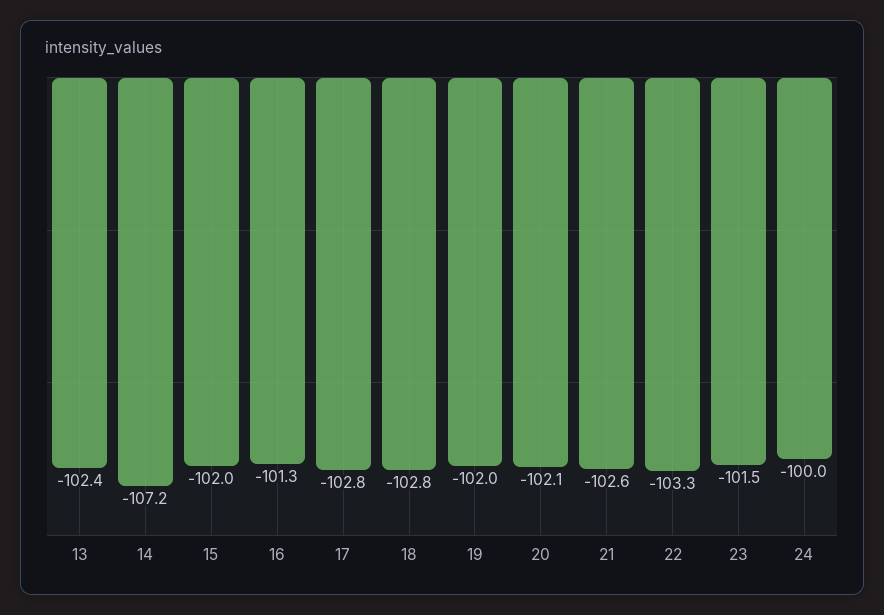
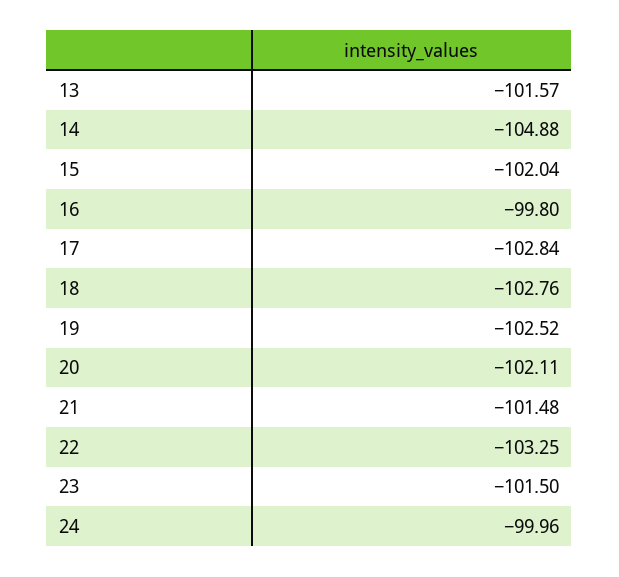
13: -102.4 -> -101.57
14: -107.2 -> -104.88
16: -101.3 -> -99.8
19: -102 -> -102.52
21: -102.6 -> -101.48

